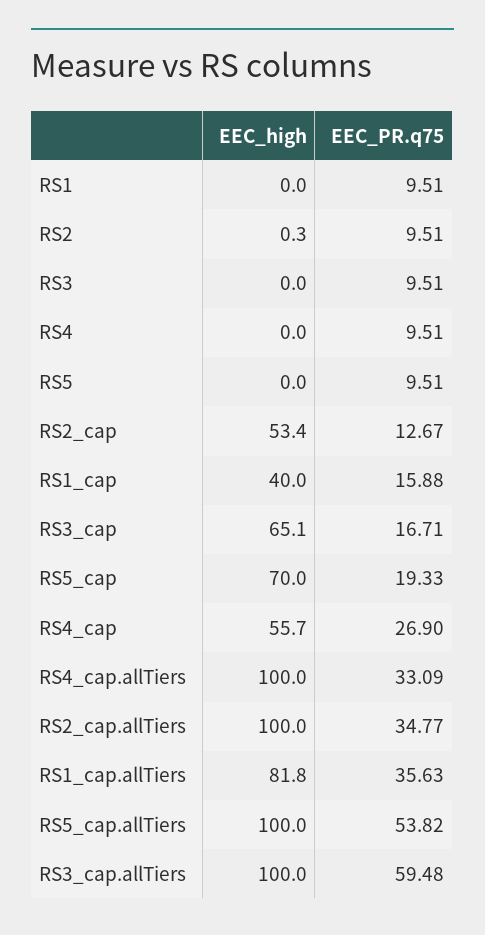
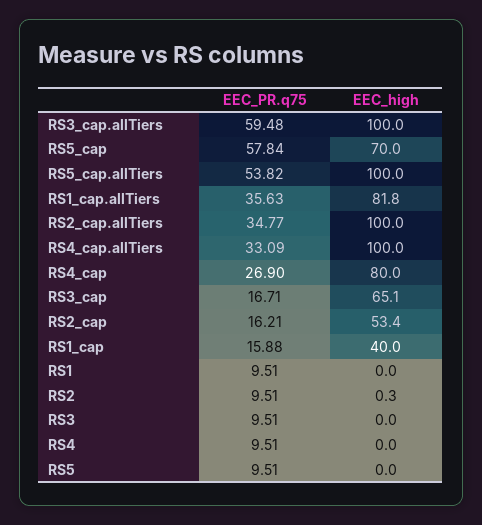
EEC_PR.q75, RS2_cap: 12.67 -> 16.21
EEC_PR.q75, RS5_cap: 19.33 -> 57.84
EEC_high, RS4_cap: 55.7 -> 80

